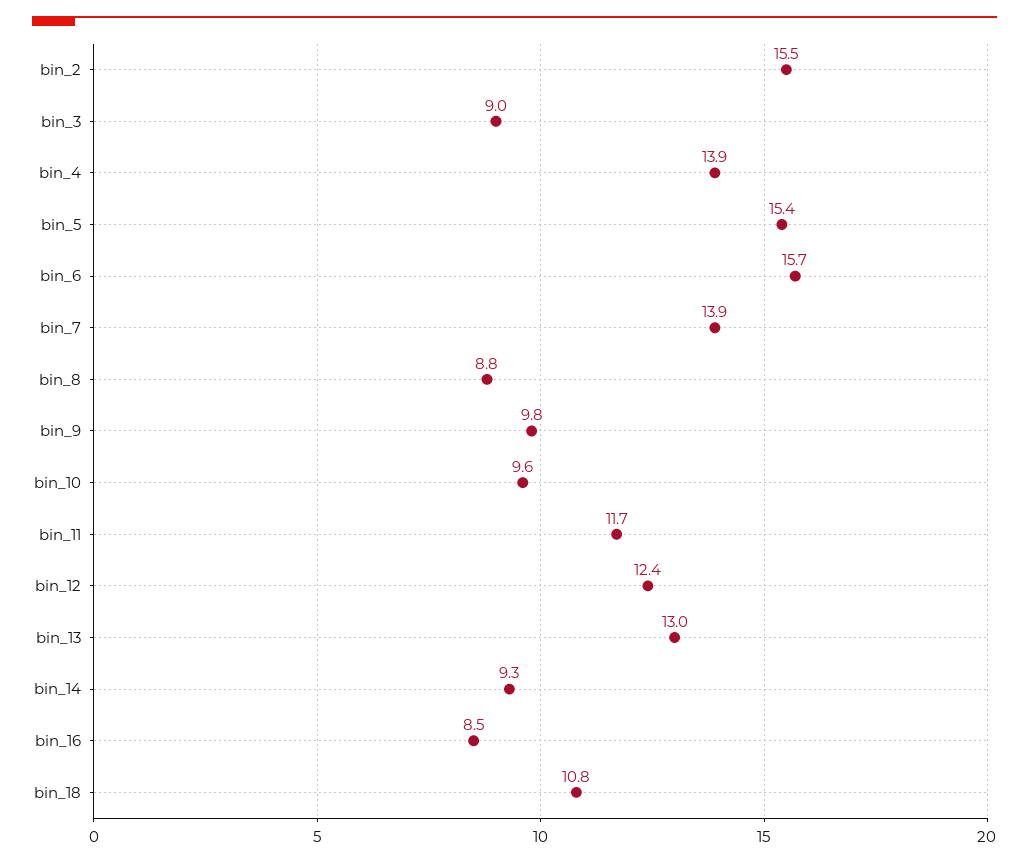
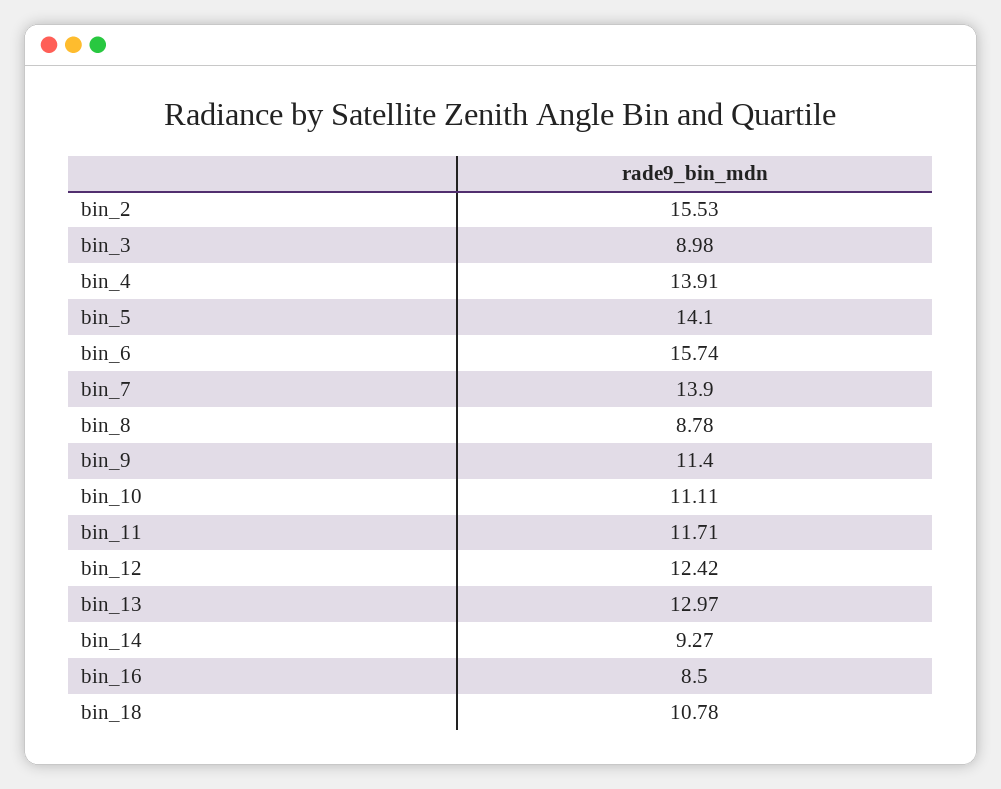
bin_5: 15.4 -> 14.1
bin_9: 9.8 -> 11.4
bin_10: 9.6 -> 11.11

